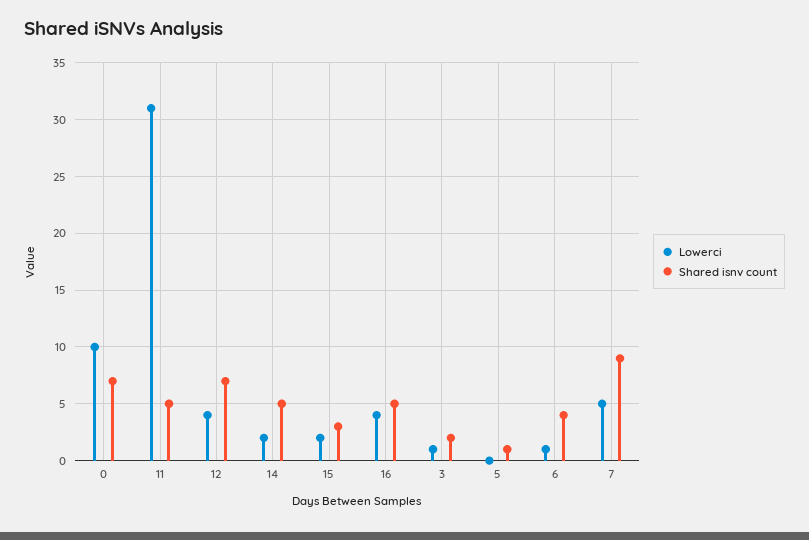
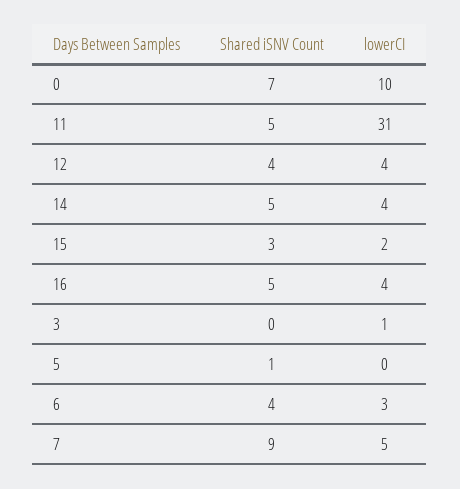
Shared isnv count, 12: 7 -> 4
Lowerci, 14: 2 -> 4
Shared isnv count, 3: 2 -> 0
Lowerci, 6: 1 -> 3

